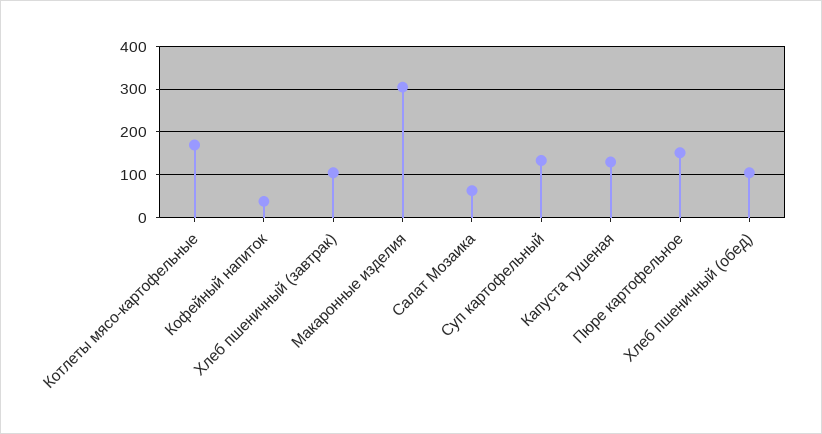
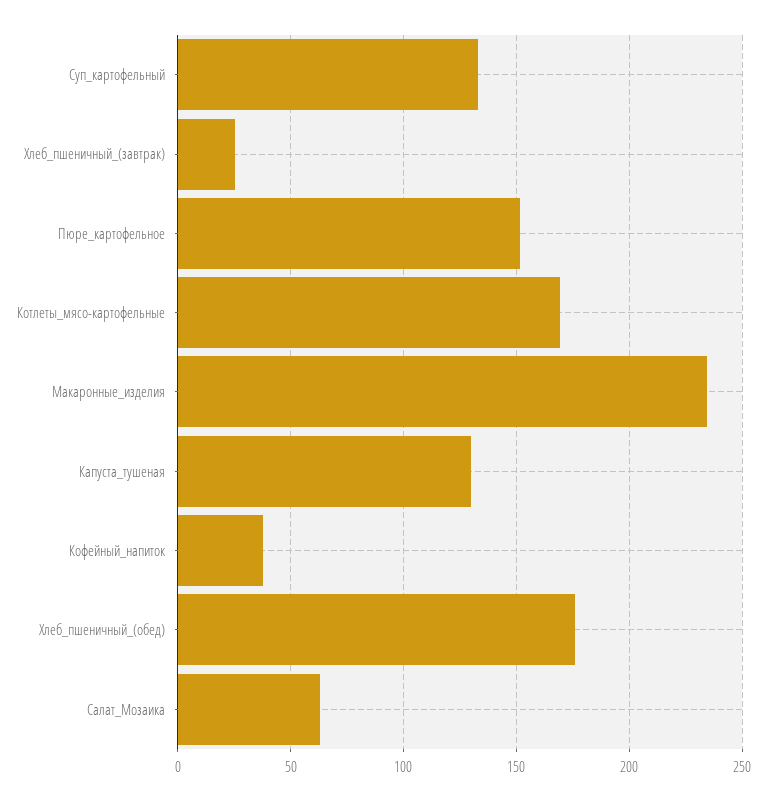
Хлеб пшеничный (завтрак): 100 -> 25
Макаронные изделия: 300 -> 235
Хлеб пшеничный (обед): 100 -> 175

